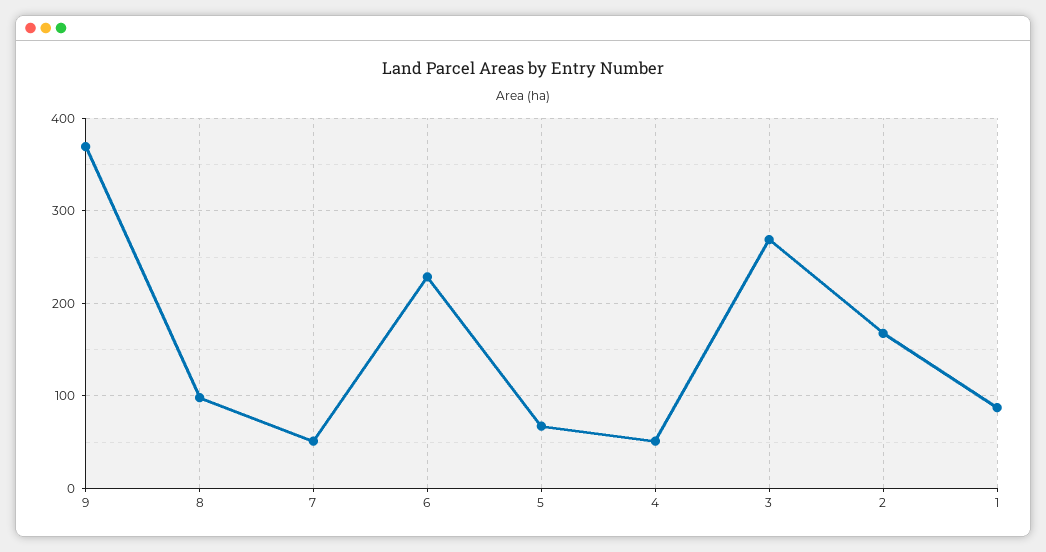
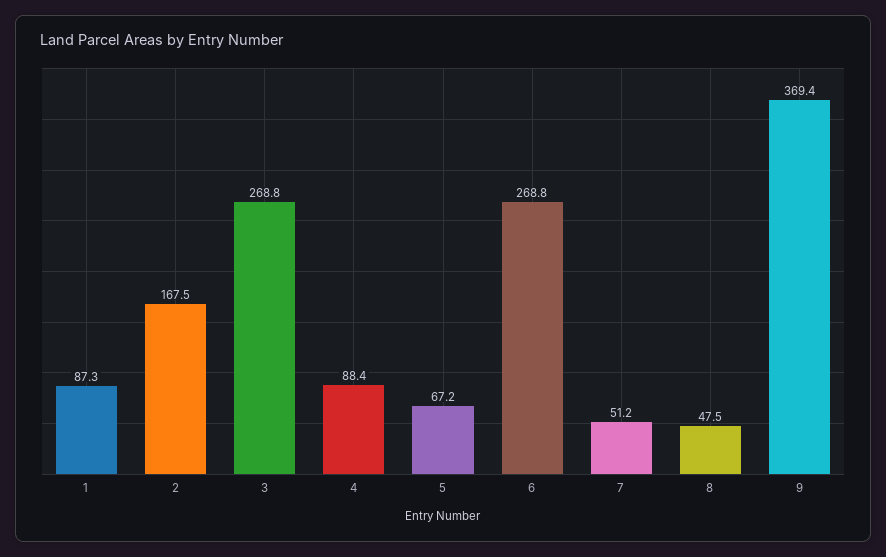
8: 100 -> 47.5
6: 230 -> 268.8
4: 50 -> 88.4

